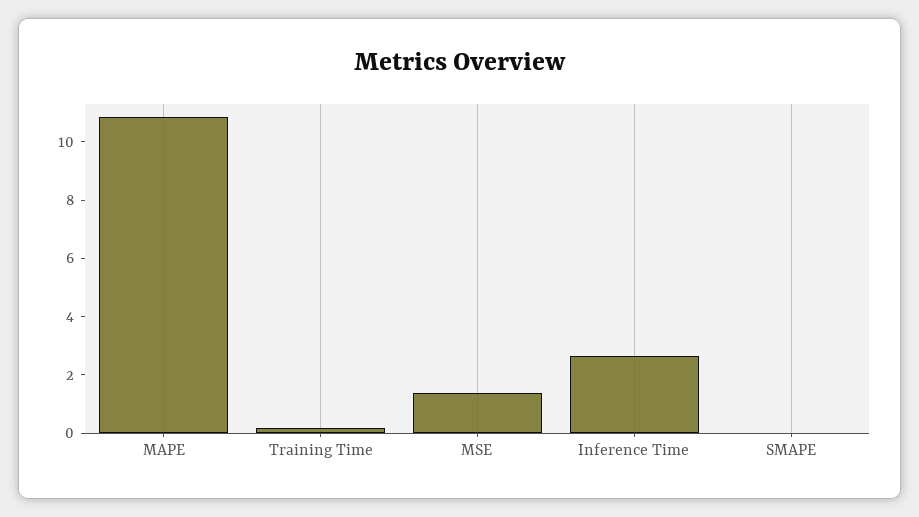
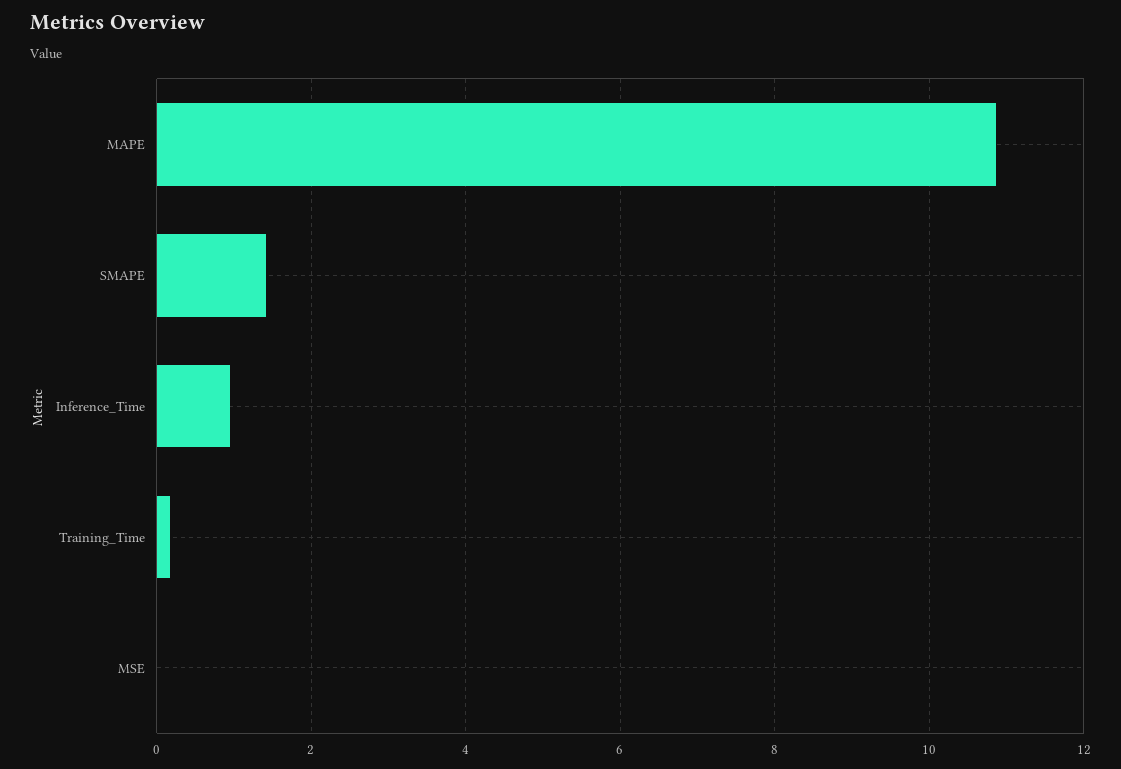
MSE: 1.5 -> 0
Inference Time: 2.5 -> 1
SMAPE: 0 -> 1.4

